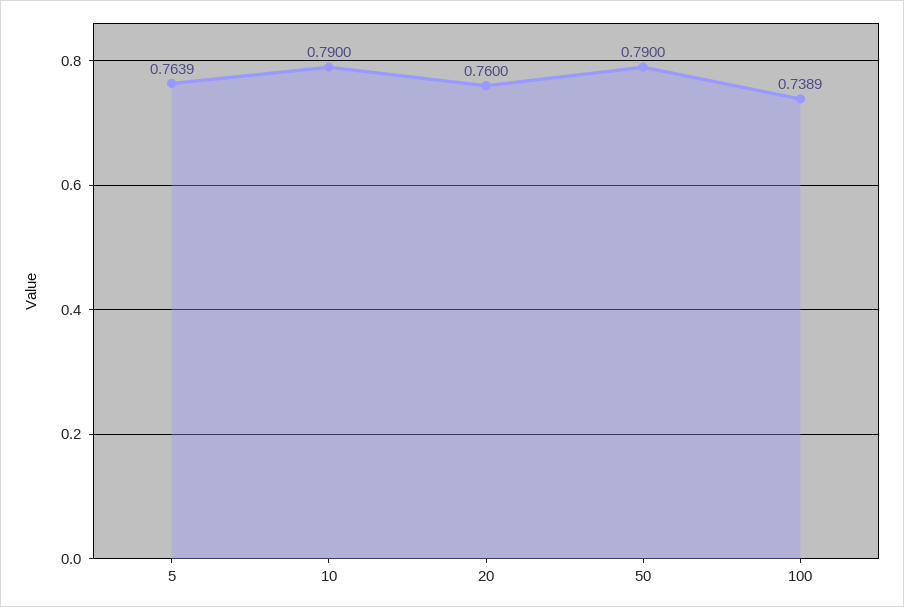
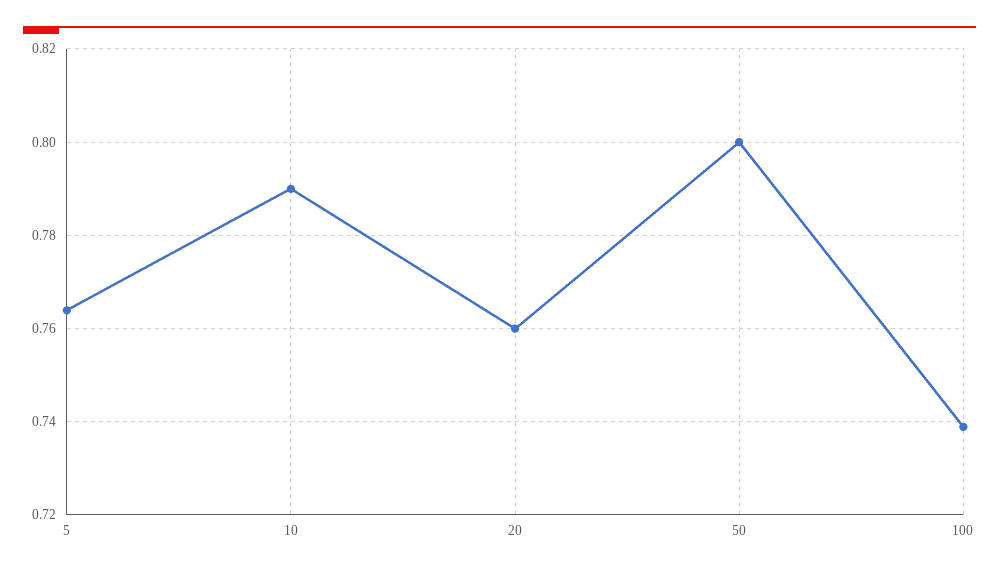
50: 0.79 -> 0.8

